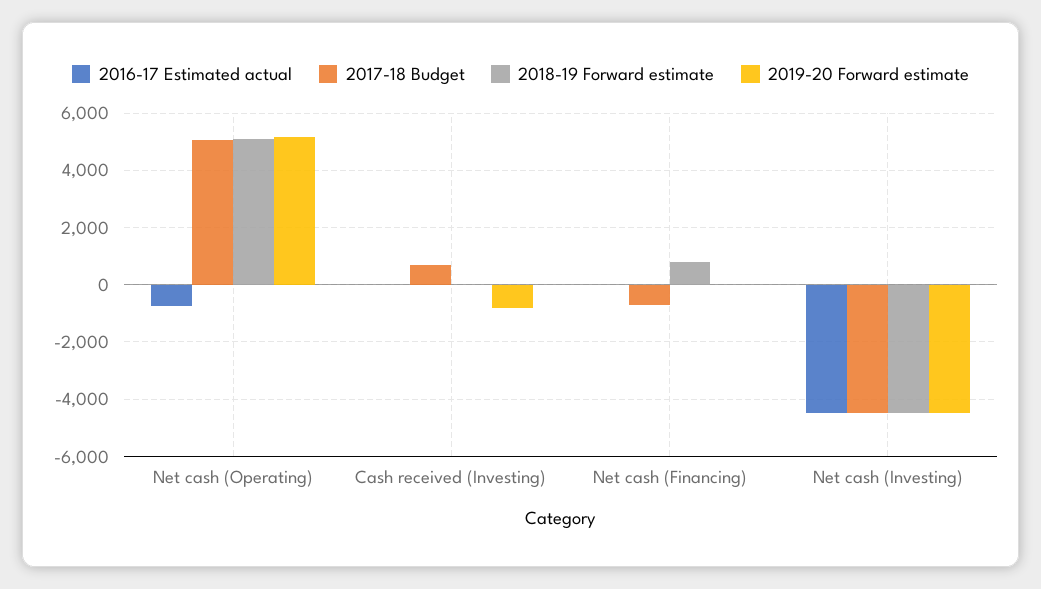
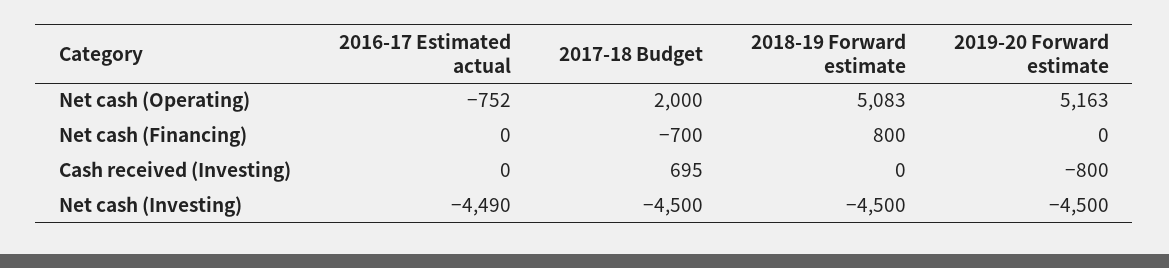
2017-18 Budget, Net cash (Operating): 5000 -> 2000

